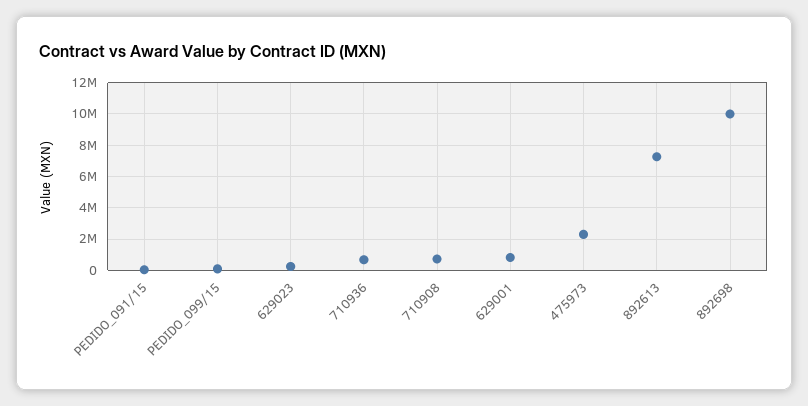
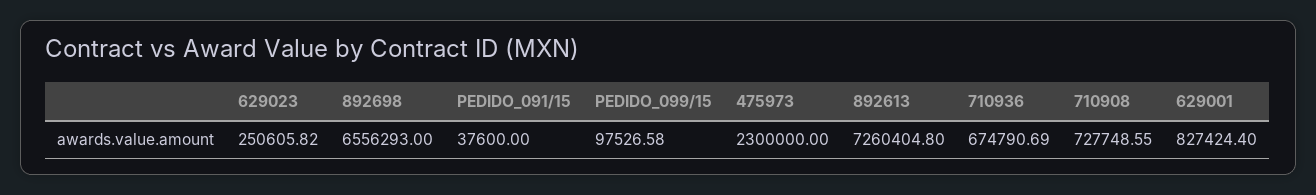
892698: 10000000 -> 6556293

